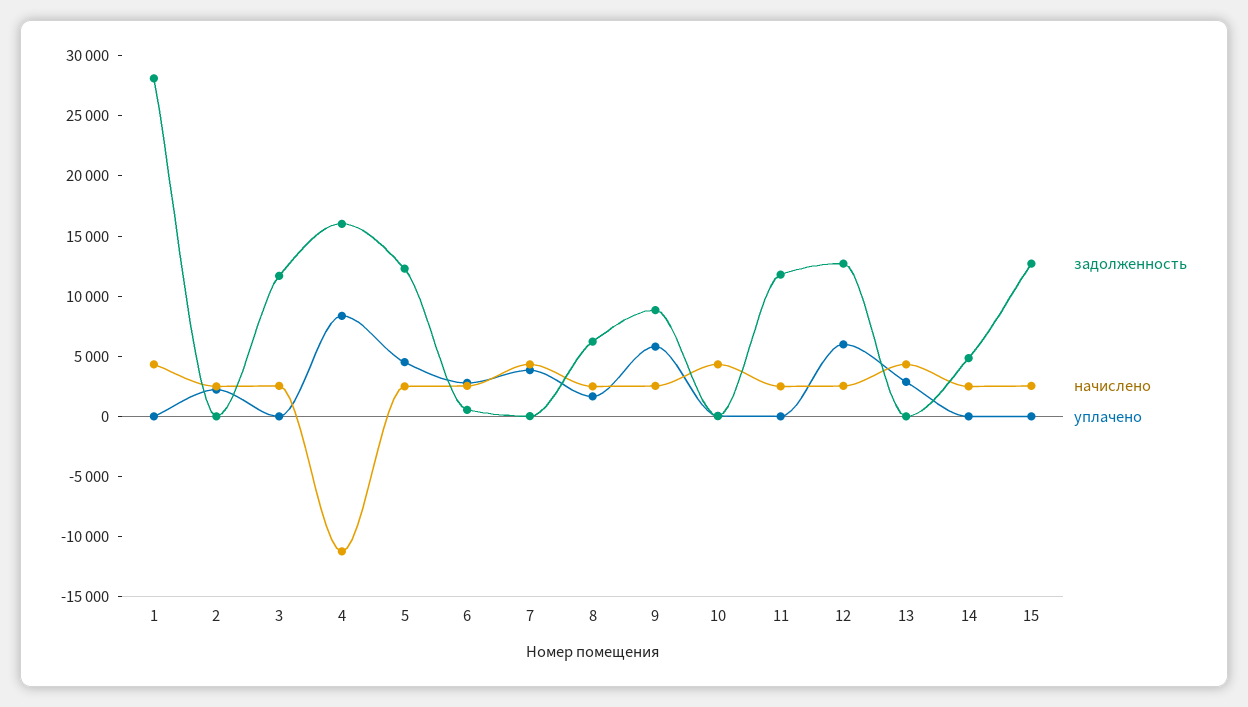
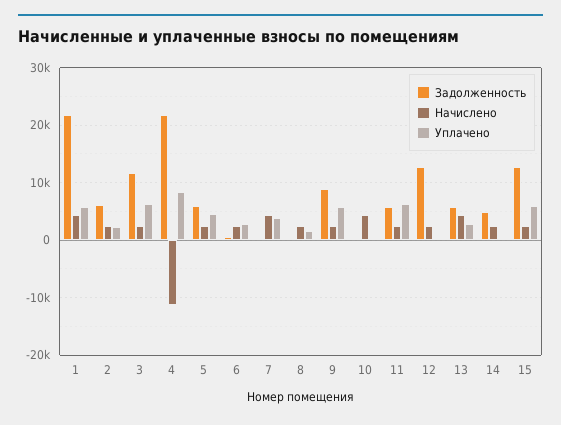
задолженность, 1: 28000 -> 22000
уплачено, 1: 0 -> 6000
задолженность, 2: 0 -> 6000
уплачено, 3: 0 -> 6000
задолженность, 4: 16000 -> 22000
задолженность, 5: 12000 -> 6000
задолженность, 8: 6000 -> 0
задолженность, 11: 12000 -> 6000
уплачено, 11: 0 -> 6000
уплачено, 12: 6000 -> 0
задолженность, 13: 0 -> 6000
уплачено, 15: 0 -> 6000

